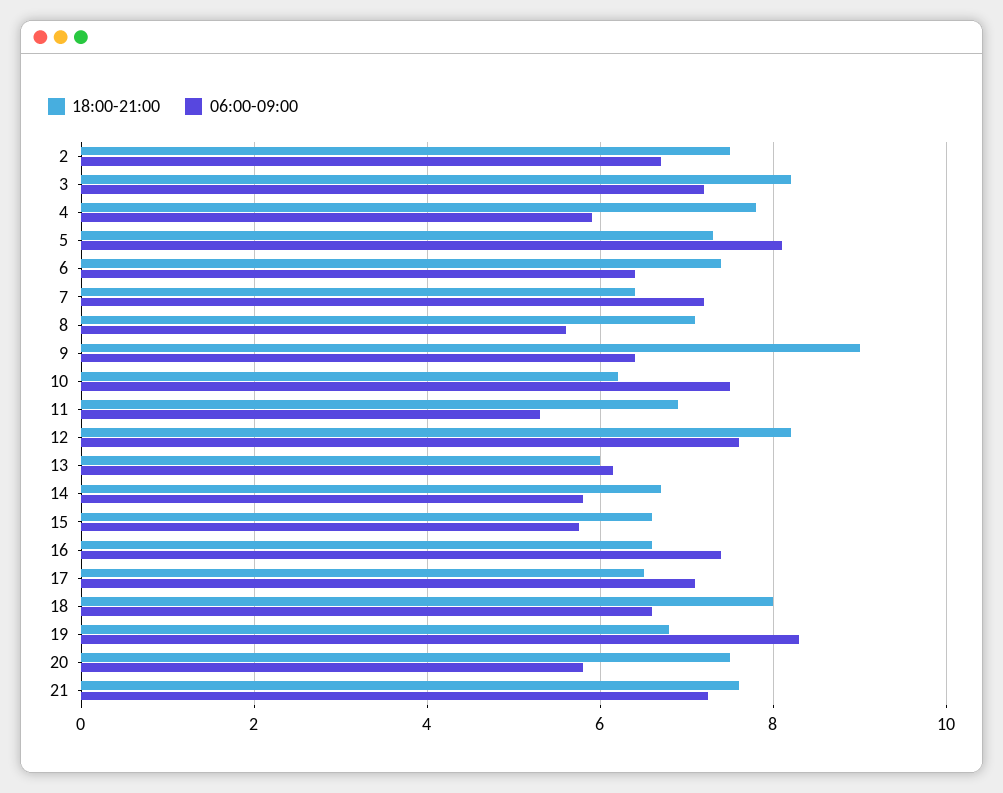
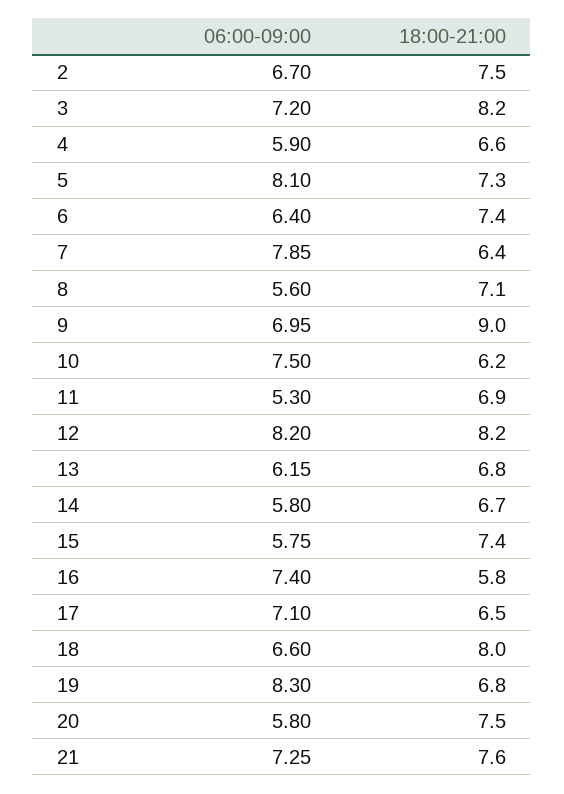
18:00-21:00, 4: 7.8 -> 6.6
06:00-09:00, 7: 7.2 -> 7.85
06:00-09:00, 9: 6.4 -> 6.95
06:00-09:00, 12: 7.6 -> 8.2
18:00-21:00, 13: 6 -> 6.8
18:00-21:00, 15: 6.6 -> 7.4
18:00-21:00, 16: 6.6 -> 5.8

